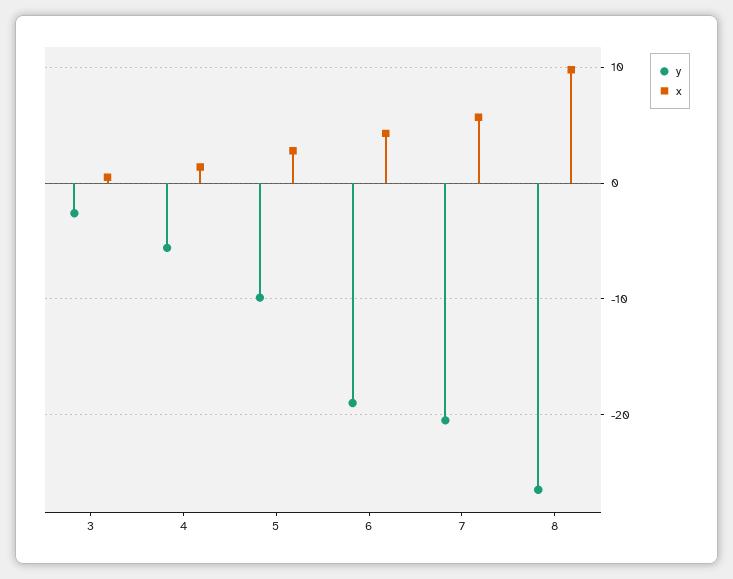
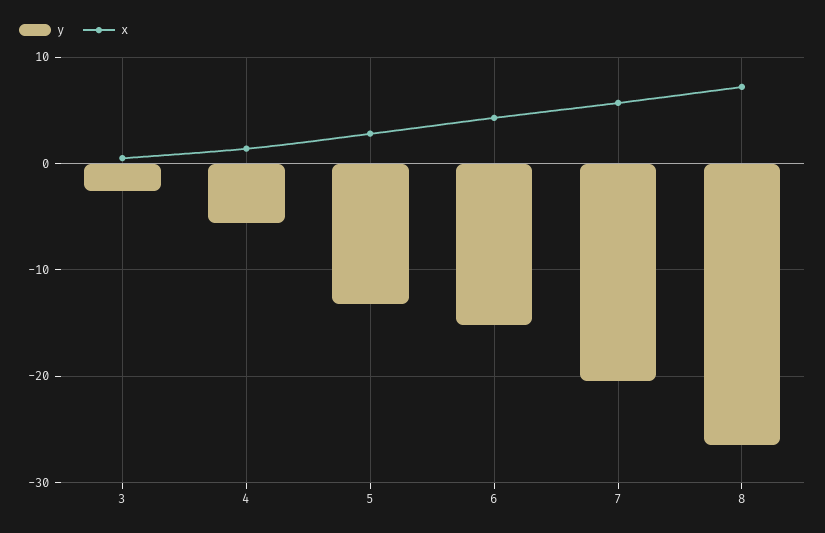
y, 5: -10 -> -13
y, 6: -19 -> -15
x, 8: 10 -> 7

